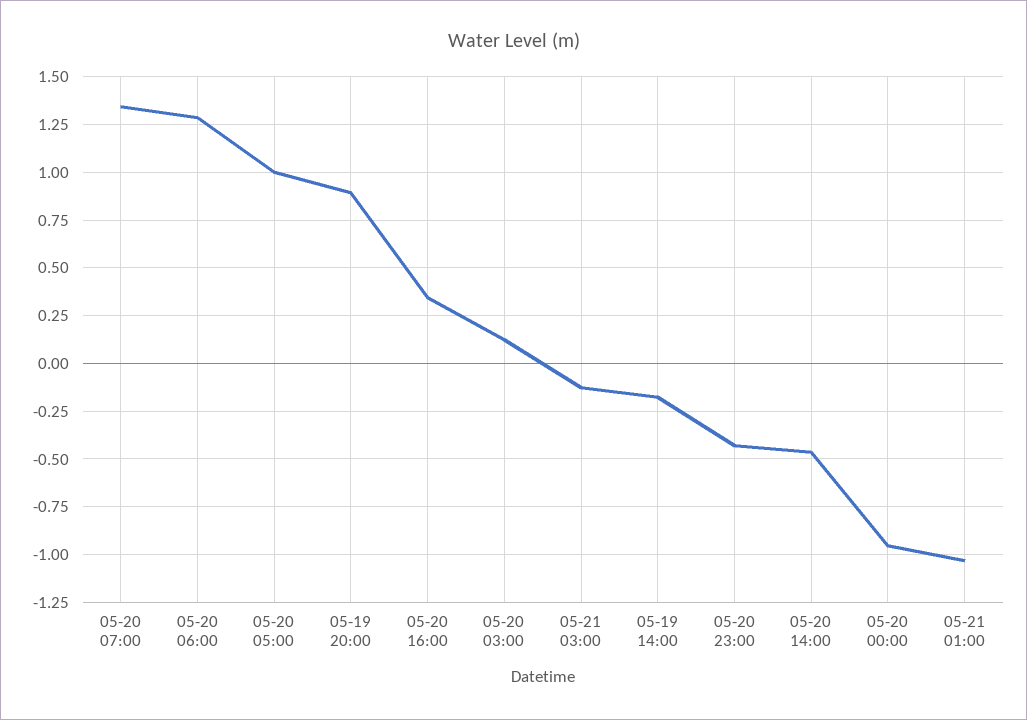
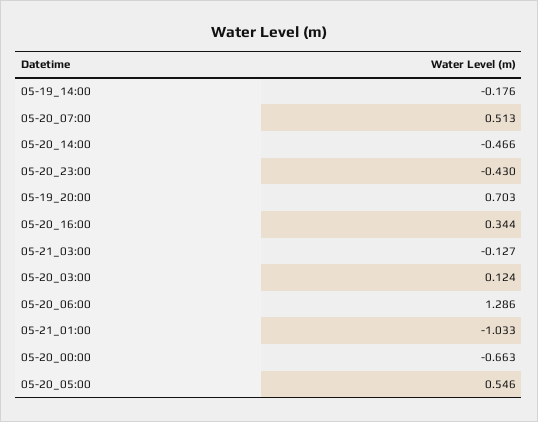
05-20 07:00: 1.35 -> 0.513
05-20 05:00: 1 -> 0.546
05-19 20:00: 0.9 -> 0.703
05-20 00:00: -0.95 -> -0.663

